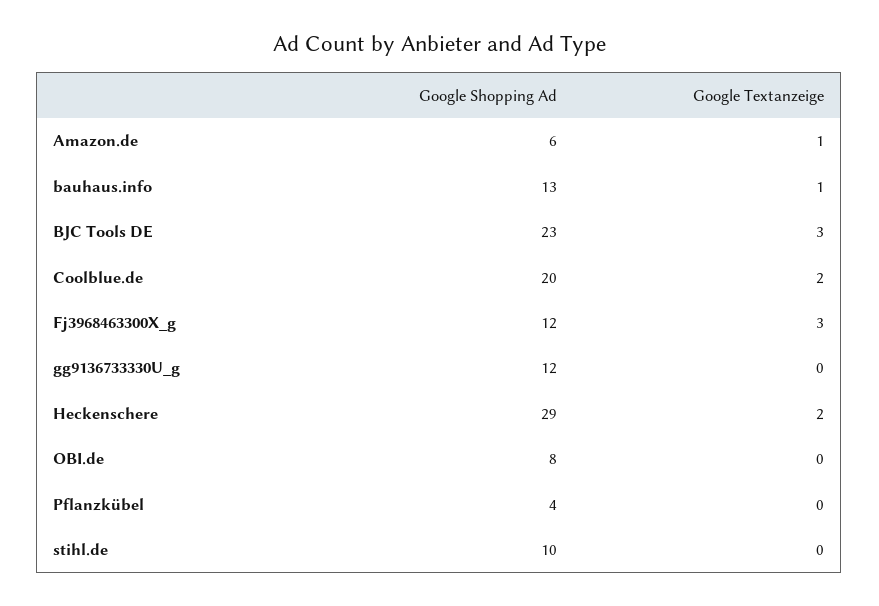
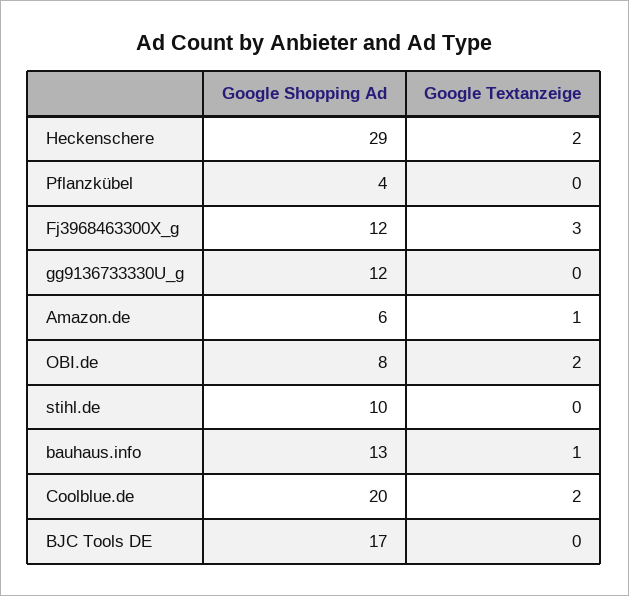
Google Shopping Ad, BJC Tools DE: 23 -> 17
Google Textanzeige, BJC Tools DE: 3 -> 0
Google Textanzeige, OBI.de: 0 -> 2

